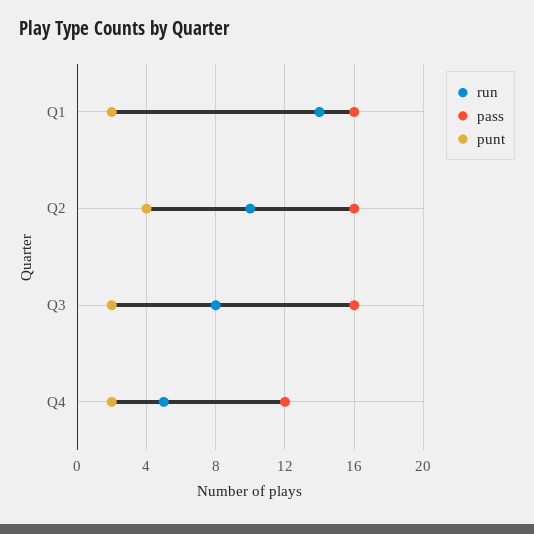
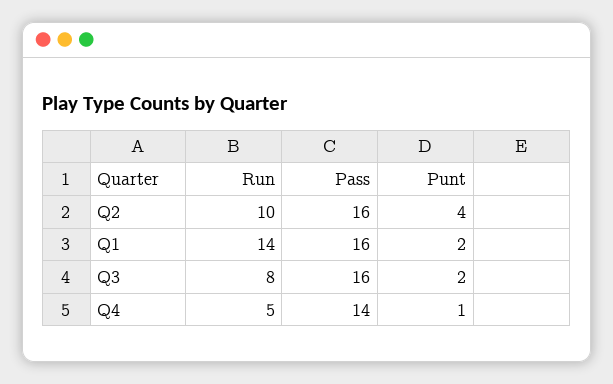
pass, Q4: 12 -> 14
punt, Q4: 2 -> 1

